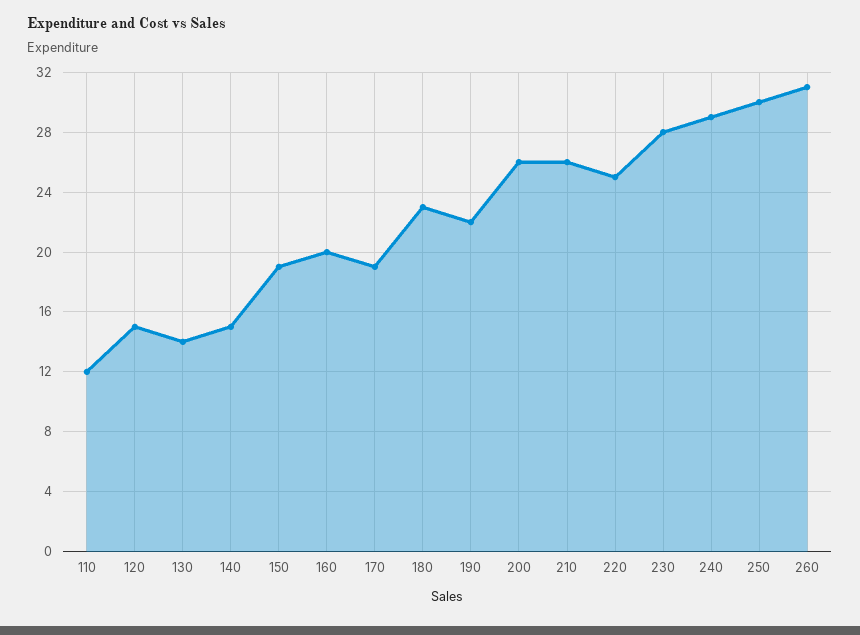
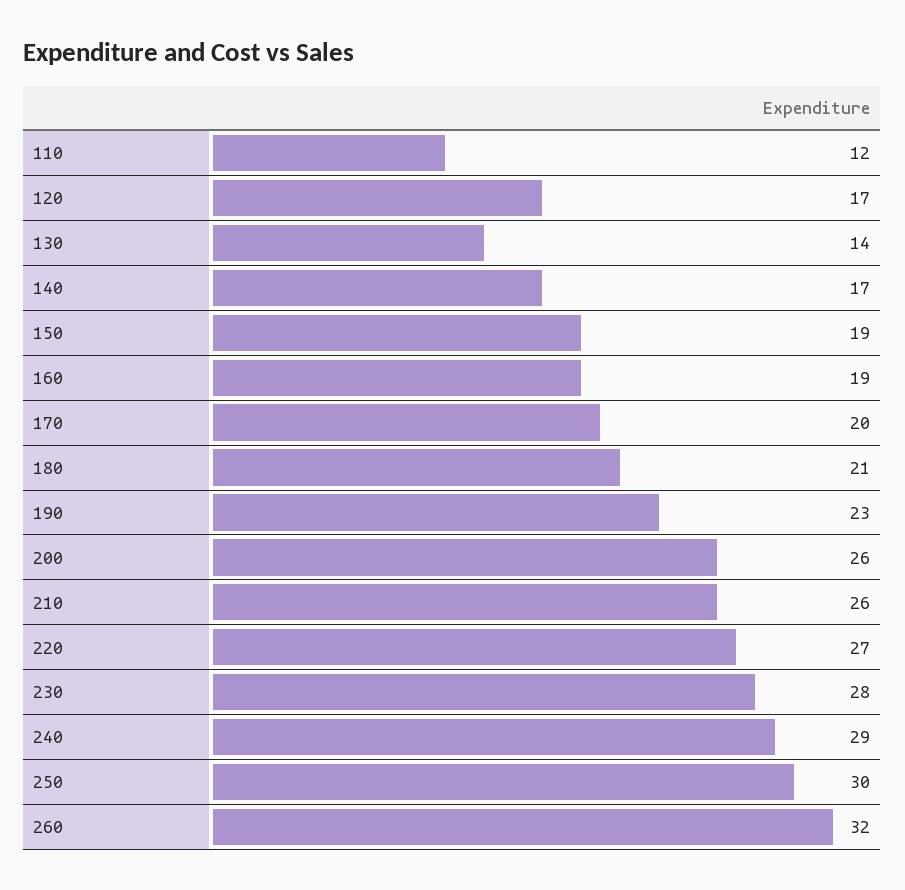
120: 15 -> 17
140: 15 -> 17
160: 20 -> 19
170: 19 -> 20
180: 23 -> 21
190: 22 -> 23
220: 25 -> 27
260: 31 -> 32

